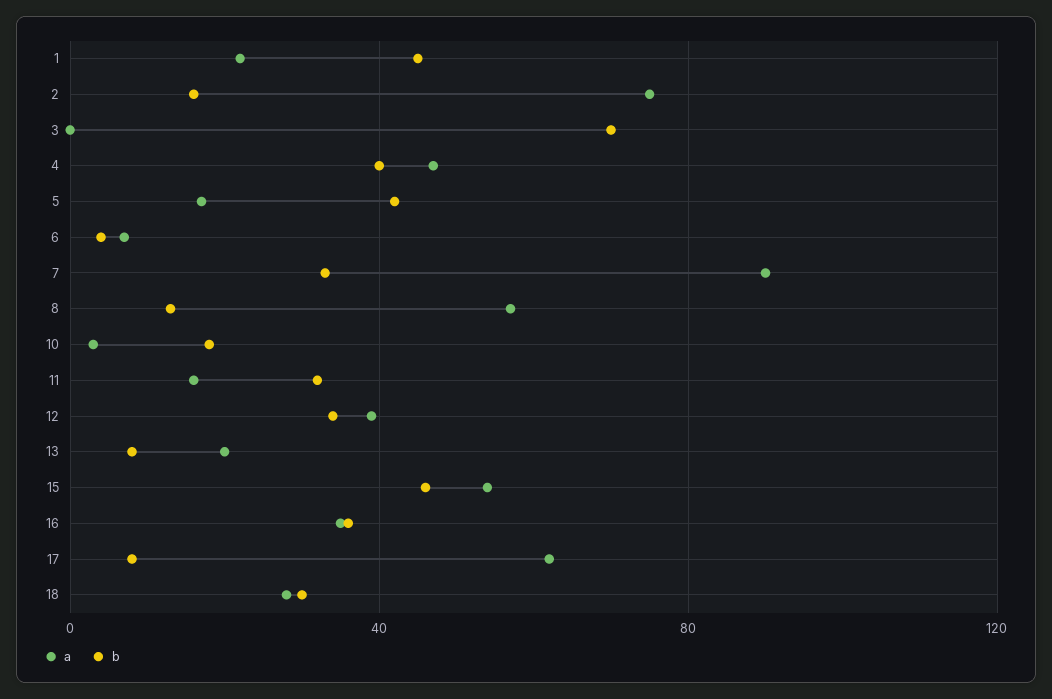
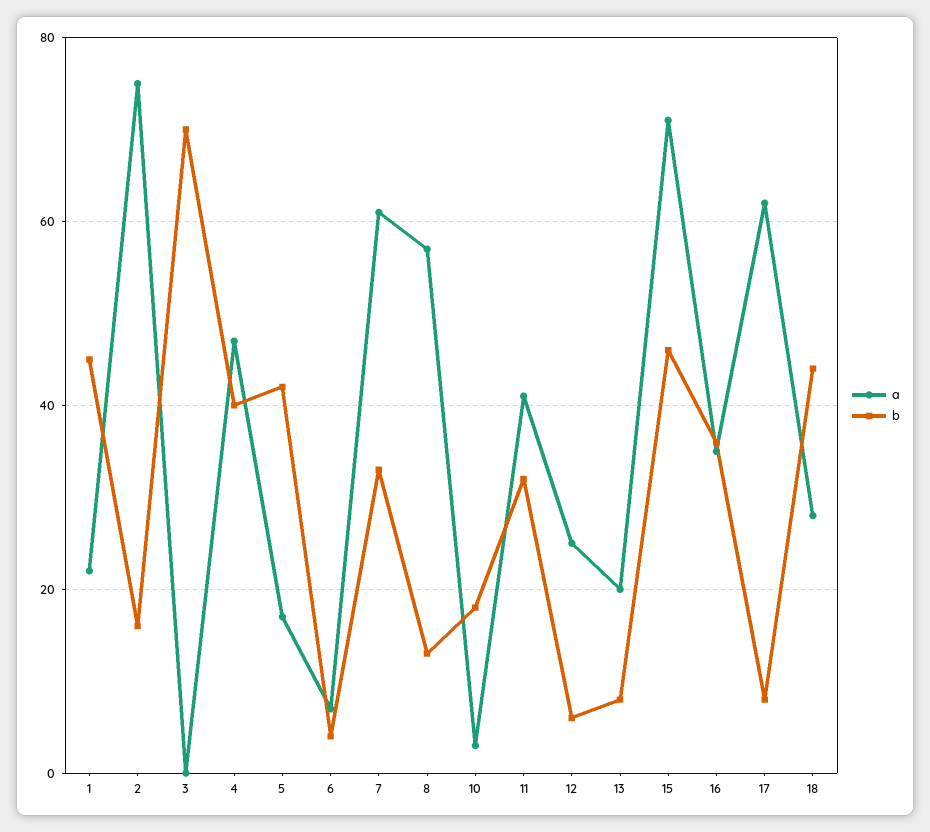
a, 7: 90 -> 60
a, 11: 15 -> 40
a, 12: 40 -> 25
b, 12: 35 -> 5
a, 15: 55 -> 70
b, 18: 30 -> 45

